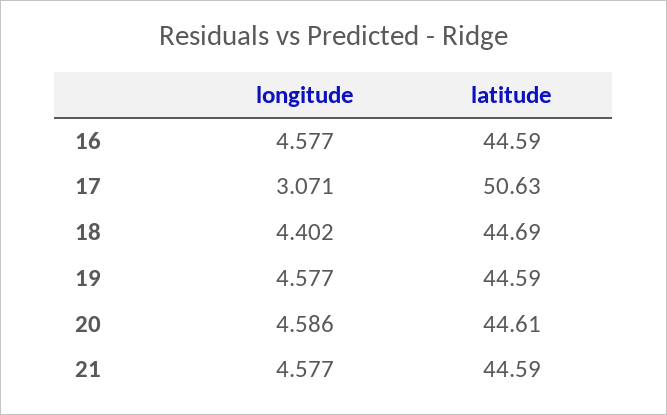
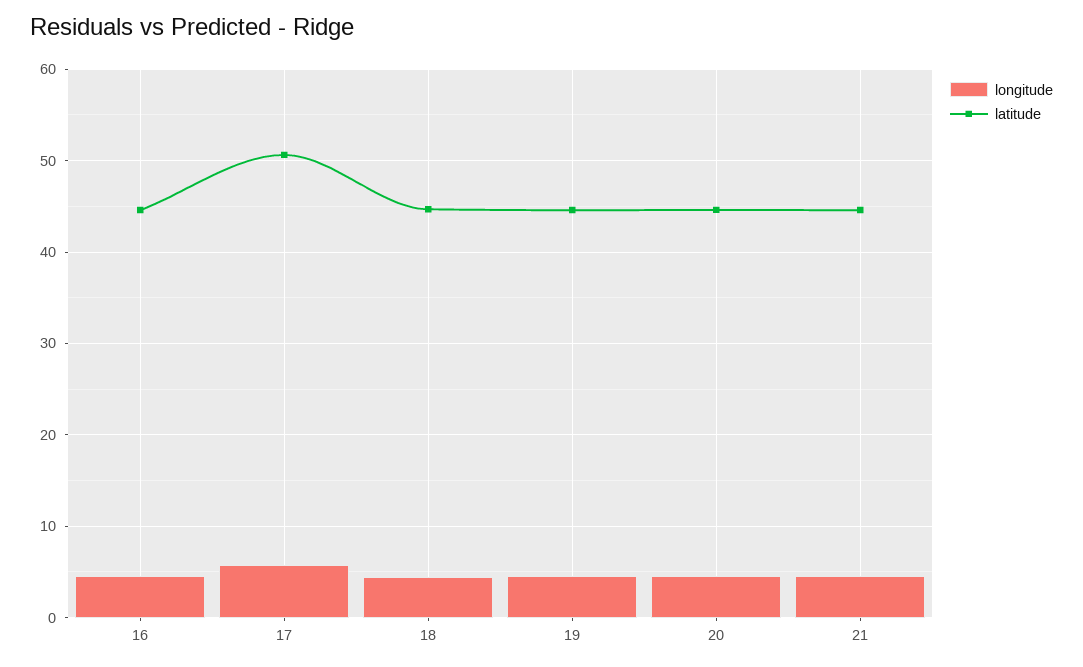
longitude, 17: 3.071 -> 6

